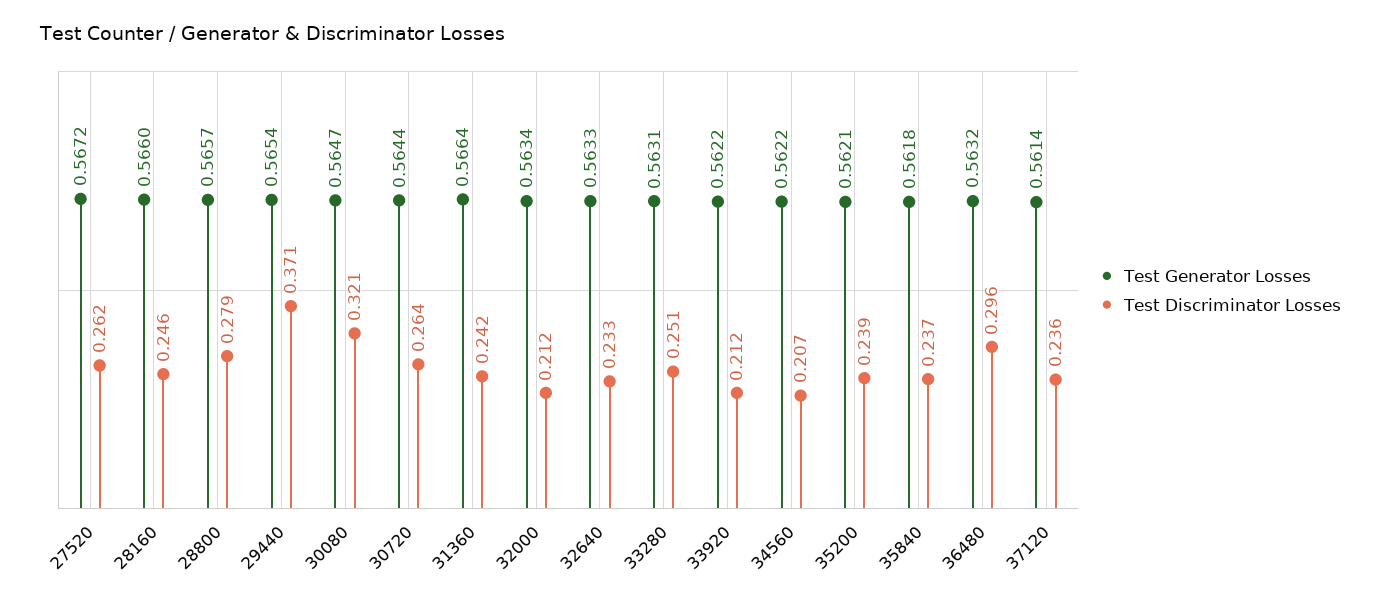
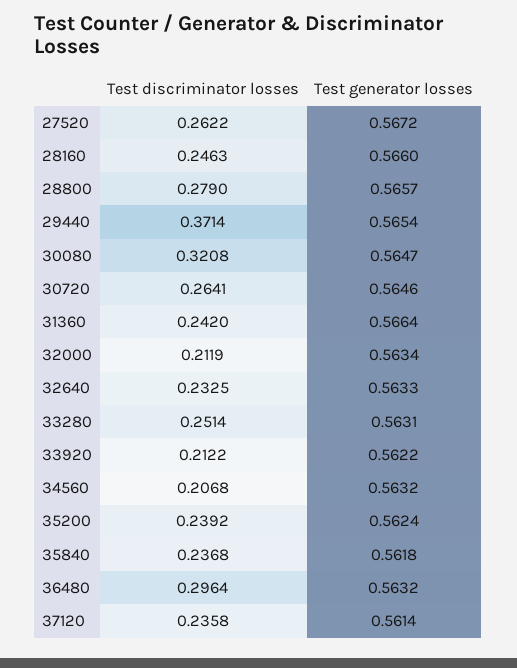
Test Generator Losses, 30720: 0.5644 -> 0.5646
Test Generator Losses, 34560: 0.5622 -> 0.5632
Test Generator Losses, 35200: 0.5621 -> 0.5624

